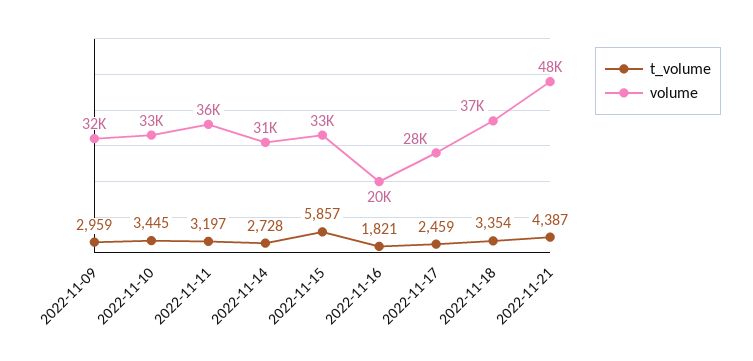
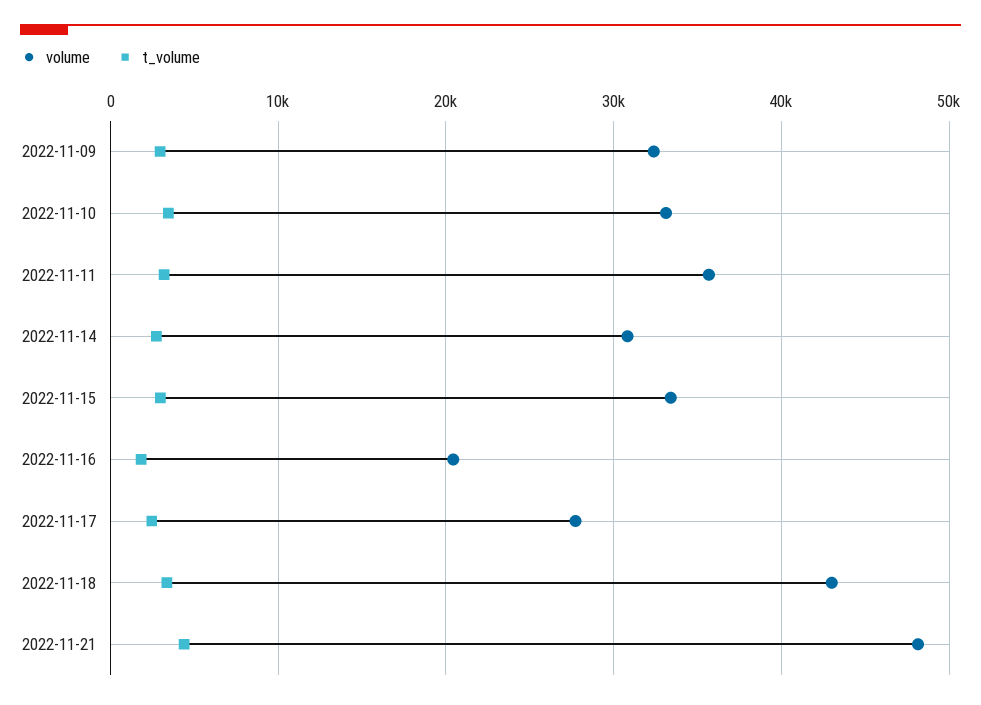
t_volume, 2022-11-15: 5857 -> 3000
volume, 2022-11-18: 37000 -> 43000

